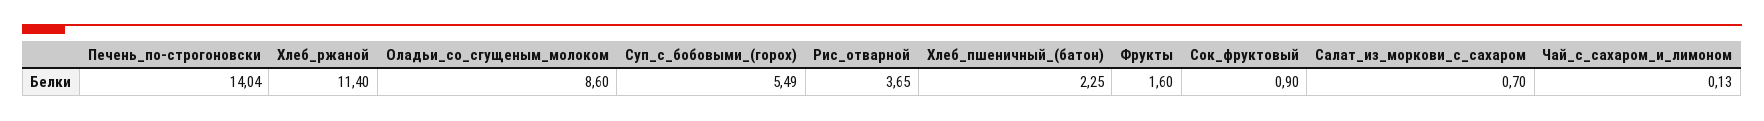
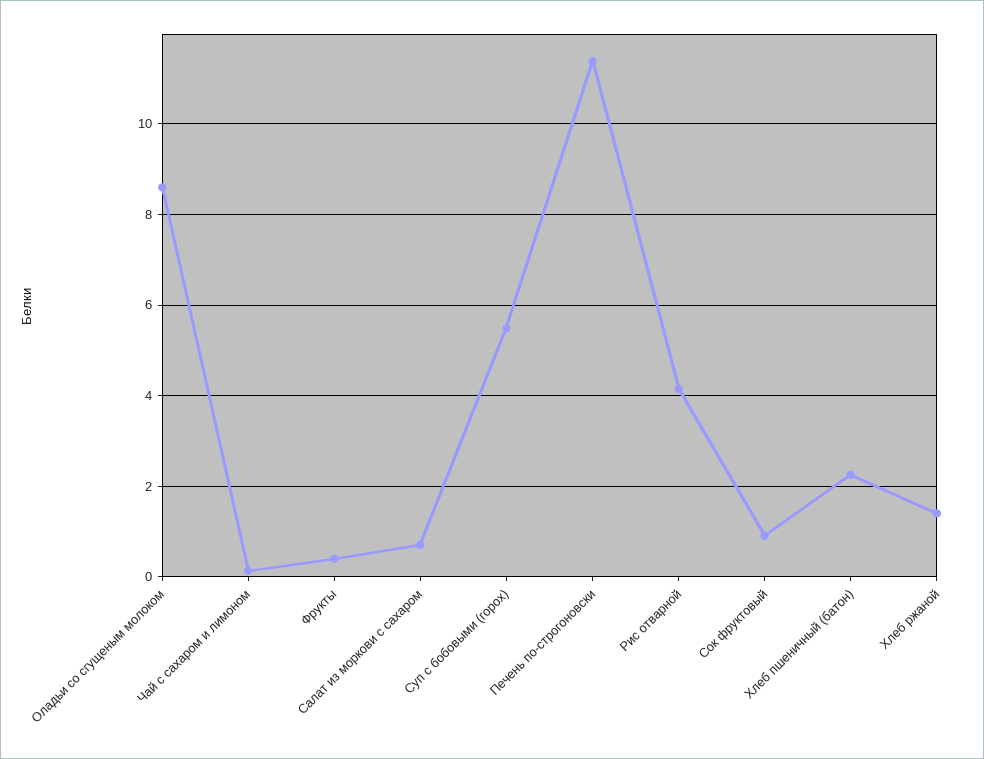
Печень_по-строгоновски: 14.04 -> 11.4
Хлеб_ржаной: 11.4 -> 1.4
Рис_отварной: 3.65 -> 4.2
Фрукты: 1.6 -> 0.4

